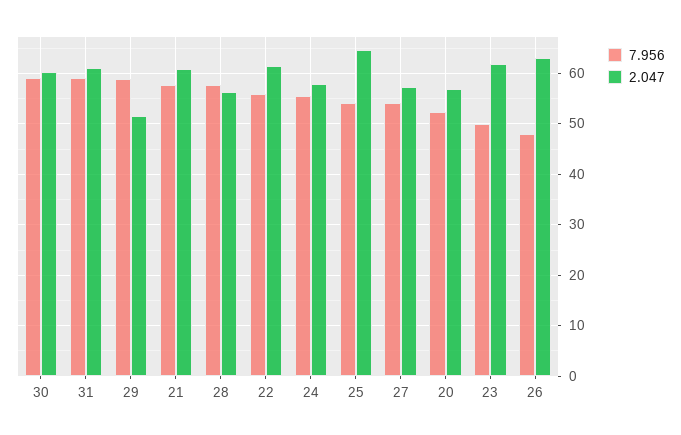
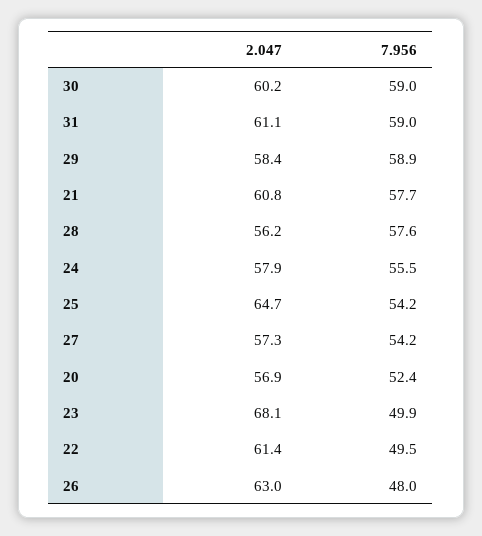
2.047, 29: 52 -> 58.4
7.956, 22: 56 -> 49.5
2.047, 23: 62 -> 68.1

